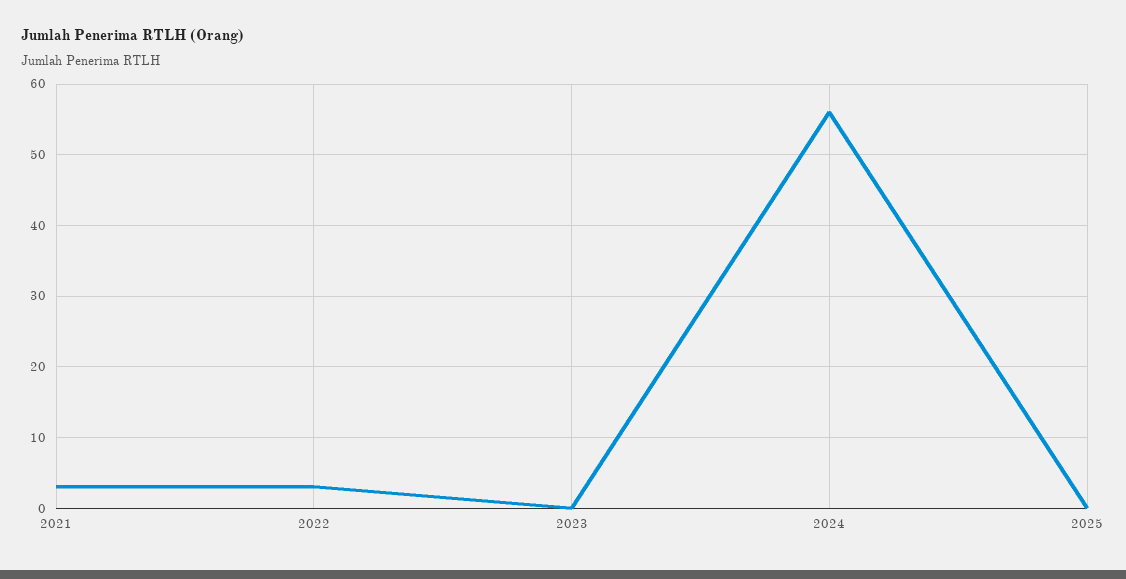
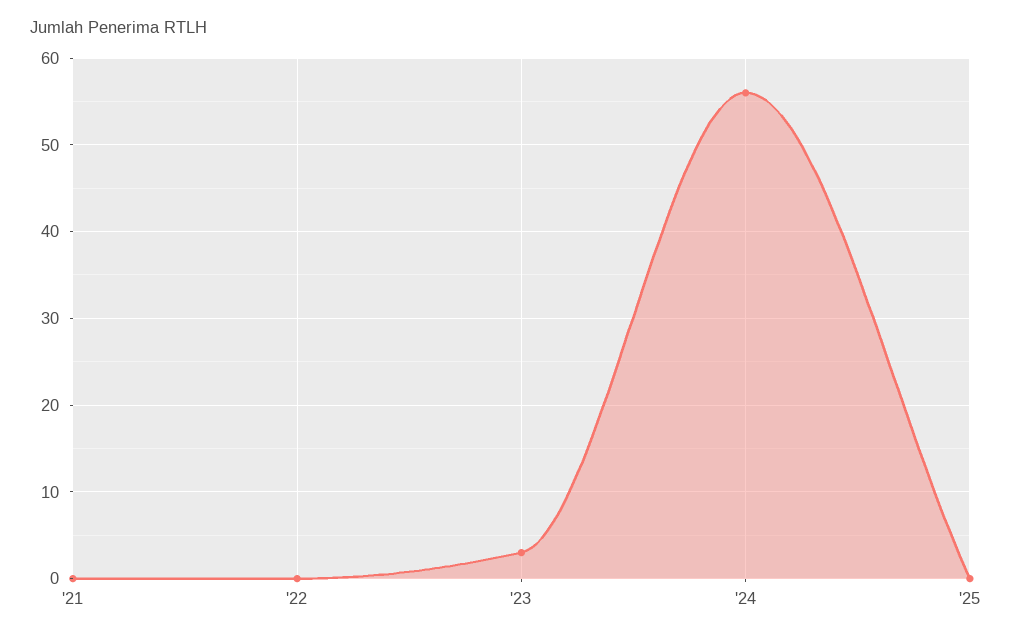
2021: 3 -> 0
2022: 3 -> 0
2023: 0 -> 3

